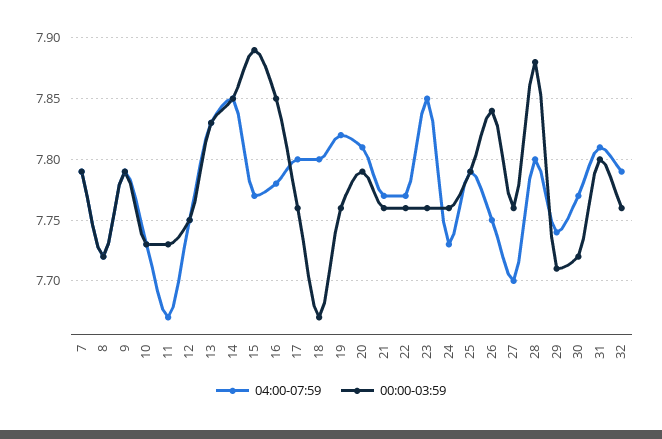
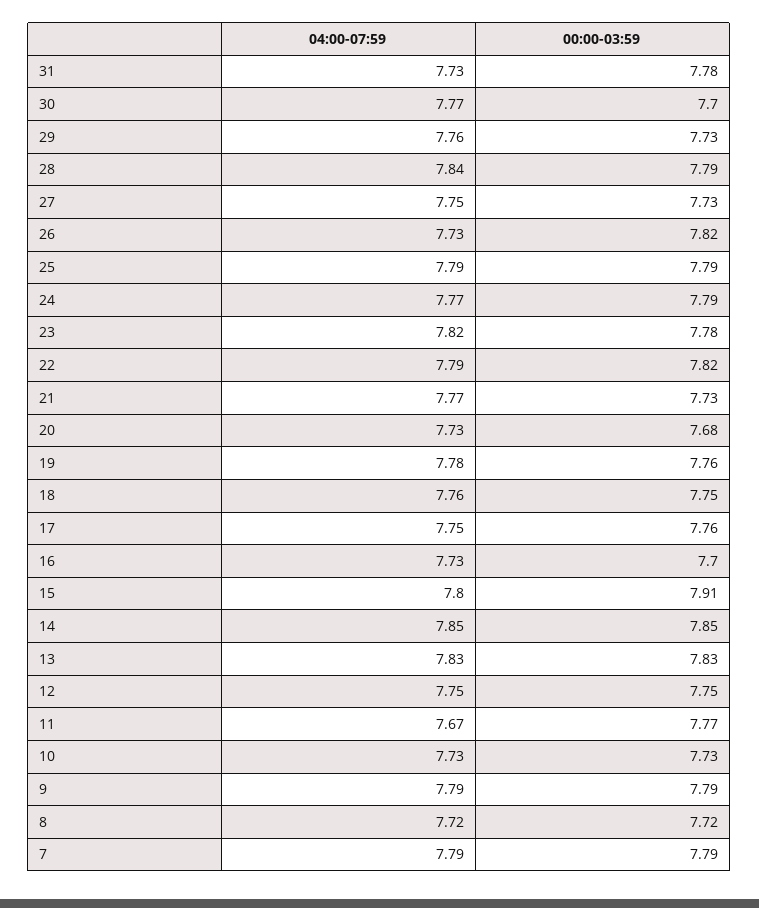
00:00-03:59, 11: 7.73 -> 7.77
04:00-07:59, 15: 7.77 -> 7.8
00:00-03:59, 15: 7.89 -> 7.91
04:00-07:59, 16: 7.78 -> 7.73
00:00-03:59, 16: 7.85 -> 7.7
04:00-07:59, 17: 7.8 -> 7.75
04:00-07:59, 18: 7.8 -> 7.76
00:00-03:59, 18: 7.67 -> 7.75
04:00-07:59, 19: 7.82 -> 7.78
04:00-07:59, 20: 7.81 -> 7.73
00:00-03:59, 20: 7.79 -> 7.68
00:00-03:59, 21: 7.76 -> 7.73
04:00-07:59, 22: 7.77 -> 7.79
00:00-03:59, 22: 7.76 -> 7.82
04:00-07:59, 23: 7.85 -> 7.82
00:00-03:59, 23: 7.76 -> 7.78
04:00-07:59, 24: 7.73 -> 7.77
00:00-03:59, 24: 7.76 -> 7.79
04:00-07:59, 26: 7.75 -> 7.73
00:00-03:59, 26: 7.84 -> 7.82
04:00-07:59, 27: 7.7 -> 7.75
00:00-03:59, 27: 7.76 -> 7.73
04:00-07:59, 28: 7.8 -> 7.84
00:00-03:59, 28: 7.88 -> 7.79
04:00-07:59, 29: 7.74 -> 7.76
00:00-03:59, 29: 7.71 -> 7.73
00:00-03:59, 30: 7.72 -> 7.7
04:00-07:59, 31: 7.81 -> 7.73
00:00-03:59, 31: 7.8 -> 7.78
04:00-07:59, 32: 7.79 -> none
00:00-03:59, 32: 7.76 -> none

